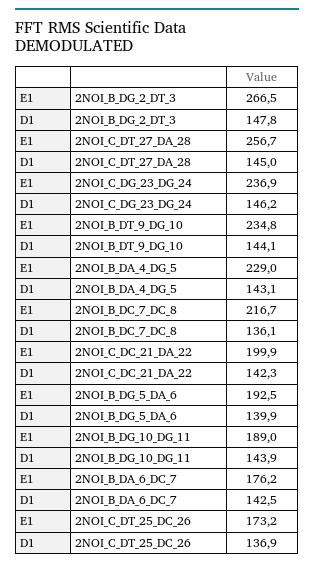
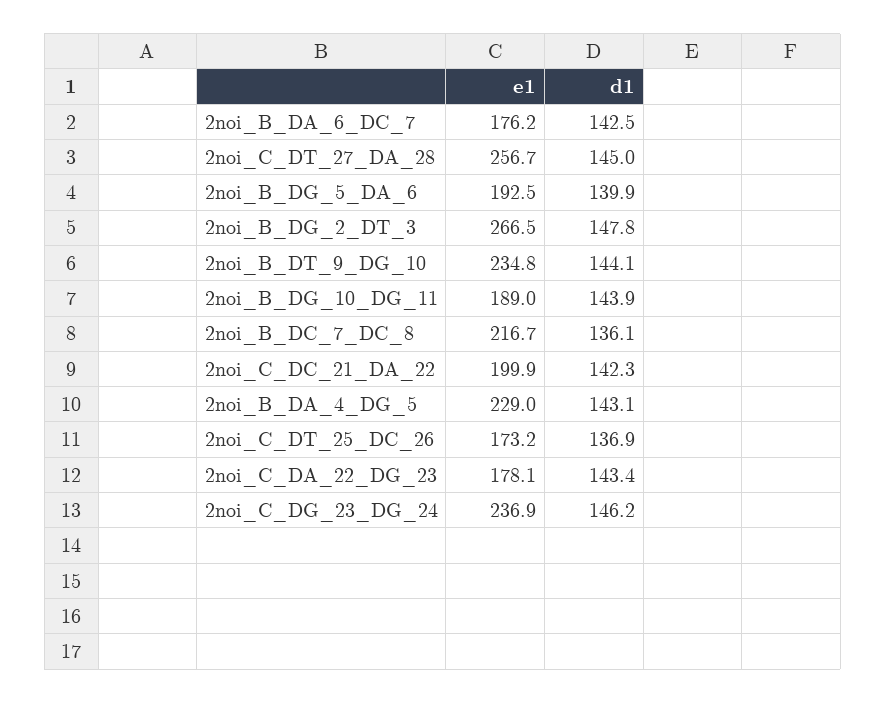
E1, 2noi_C_DA_22_DG_23: none -> 178.1
D1, 2noi_C_DA_22_DG_23: none -> 143.4

